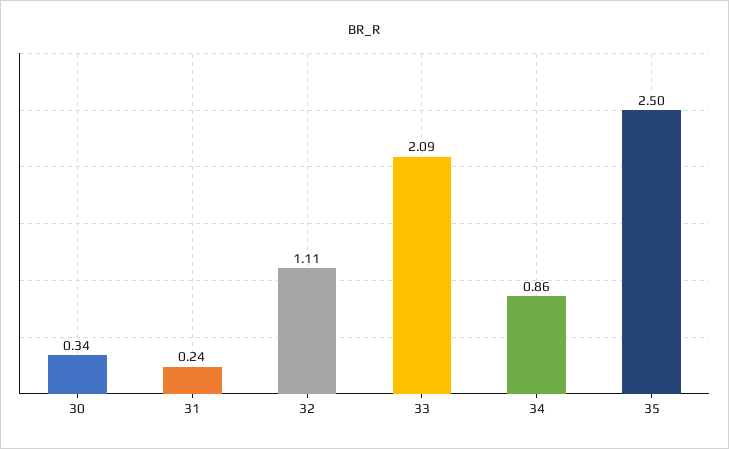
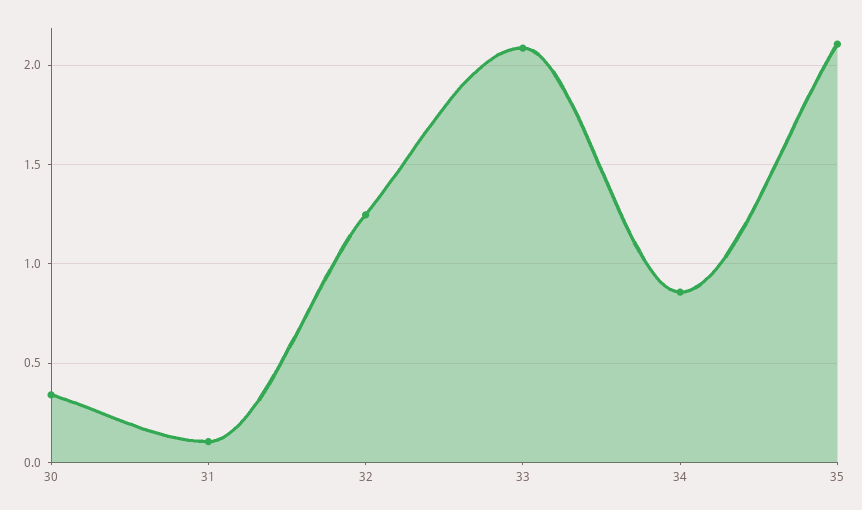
31: 0.24 -> 0.1
32: 1.11 -> 1.25
35: 2.5 -> 2.1

